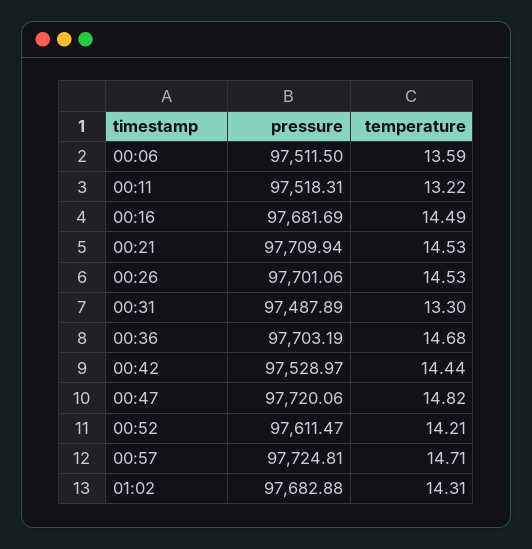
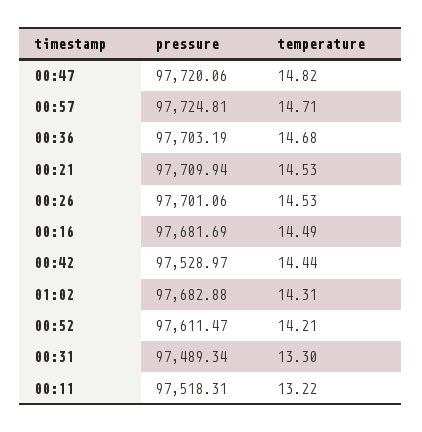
pressure, 00:06: 97511.5 -> none
temperature, 00:06: 13.59 -> none
pressure, 00:31: 97487.89 -> 97489.34

